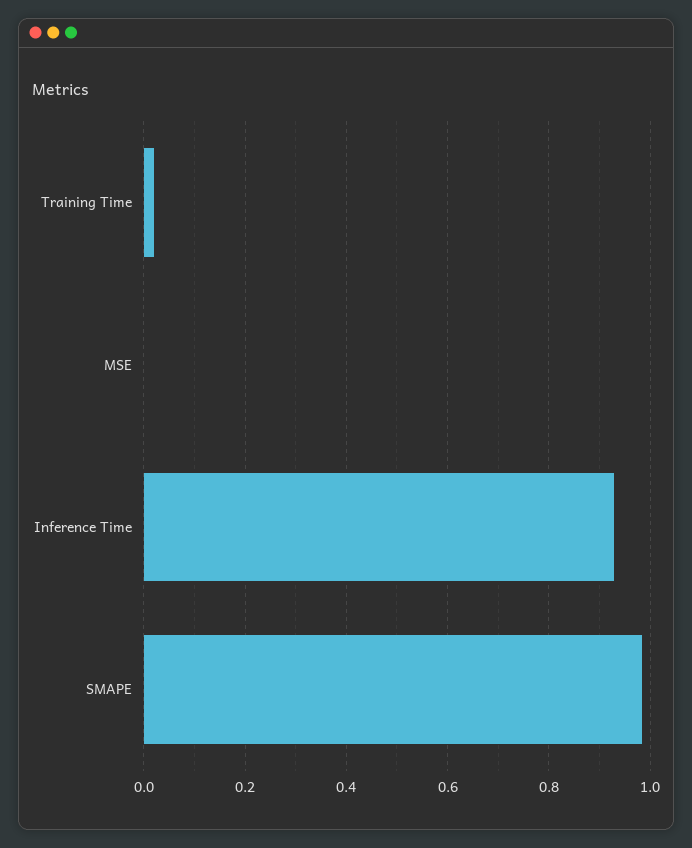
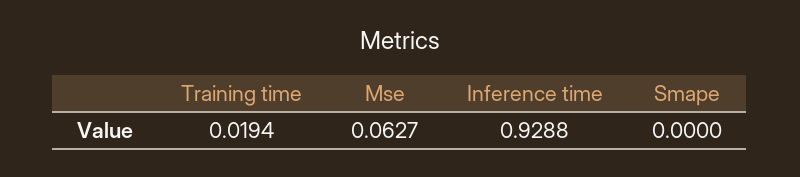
MSE: 0 -> 0.0627
SMAPE: 0.98 -> 0

